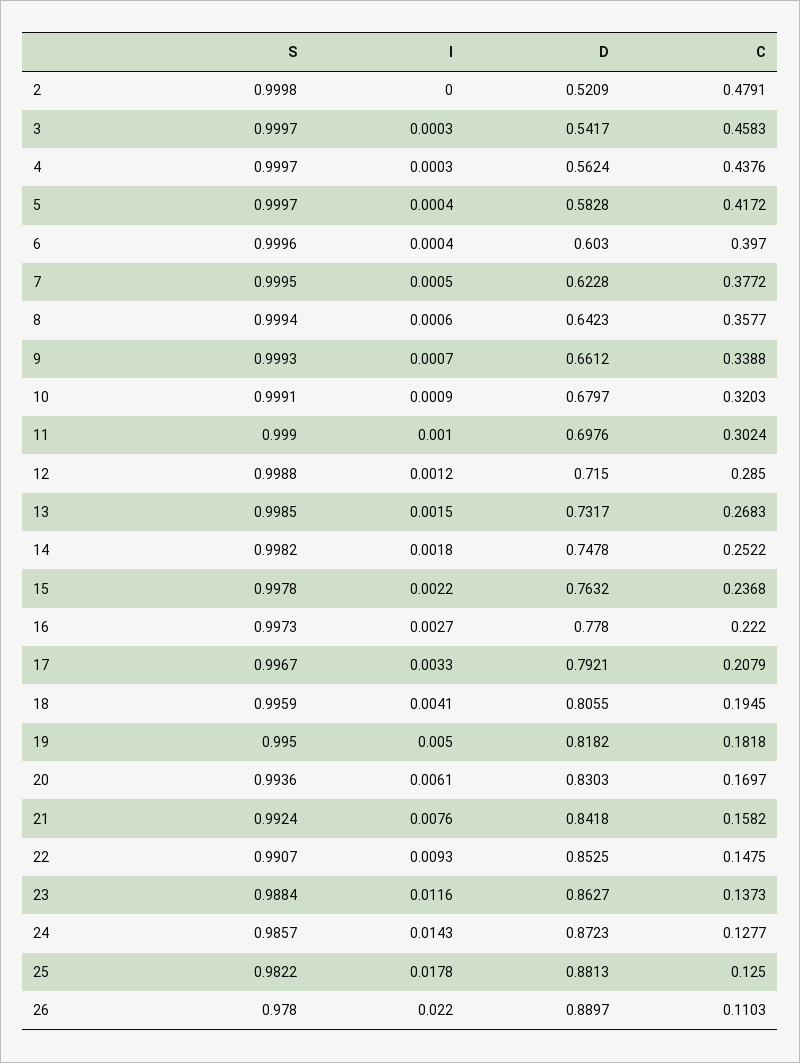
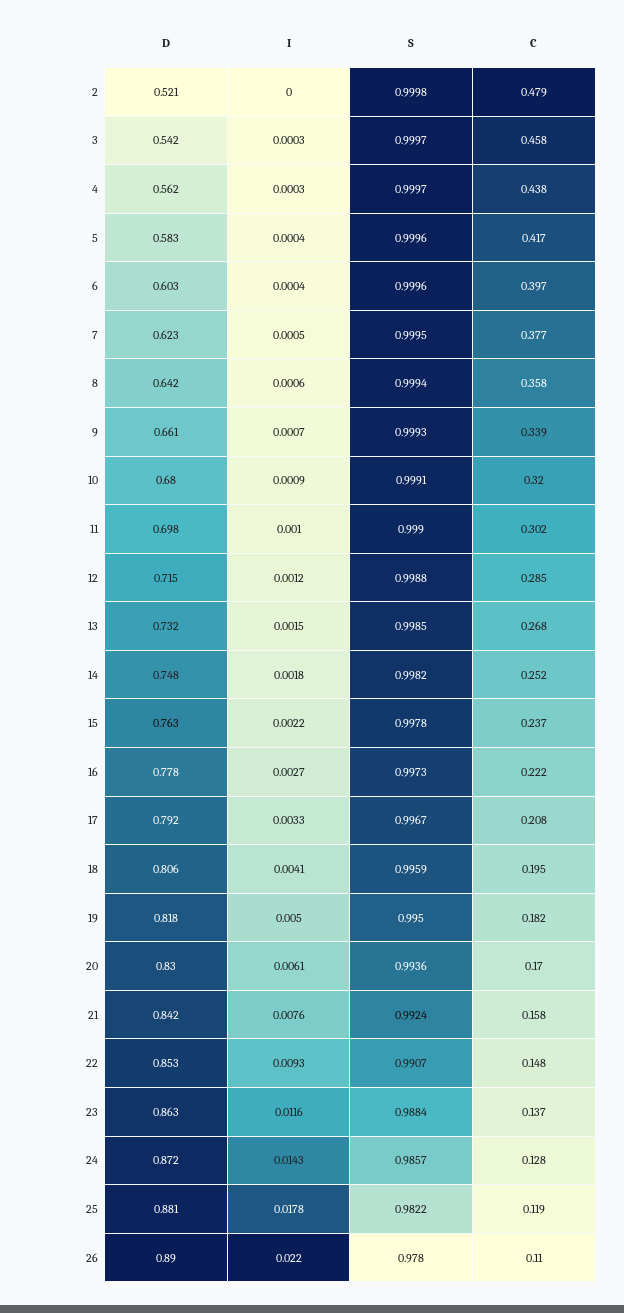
S, 5: 0.9997 -> 0.9996
C, 25: 0.125 -> 0.119

